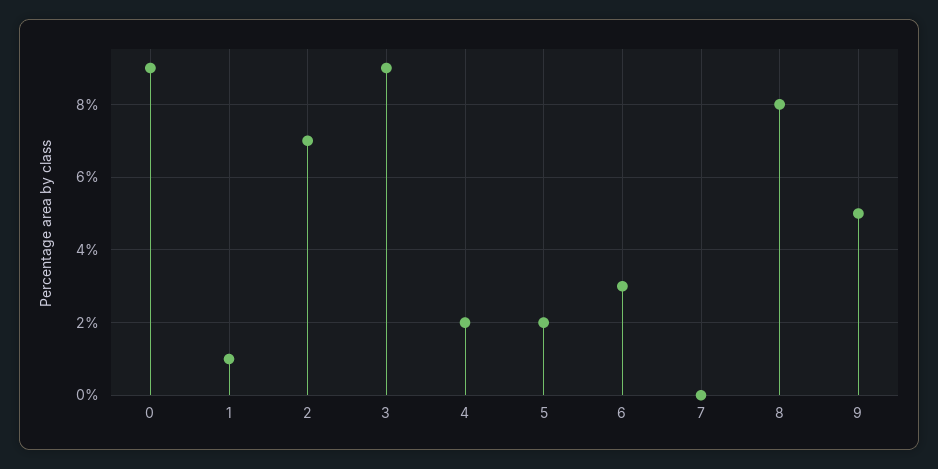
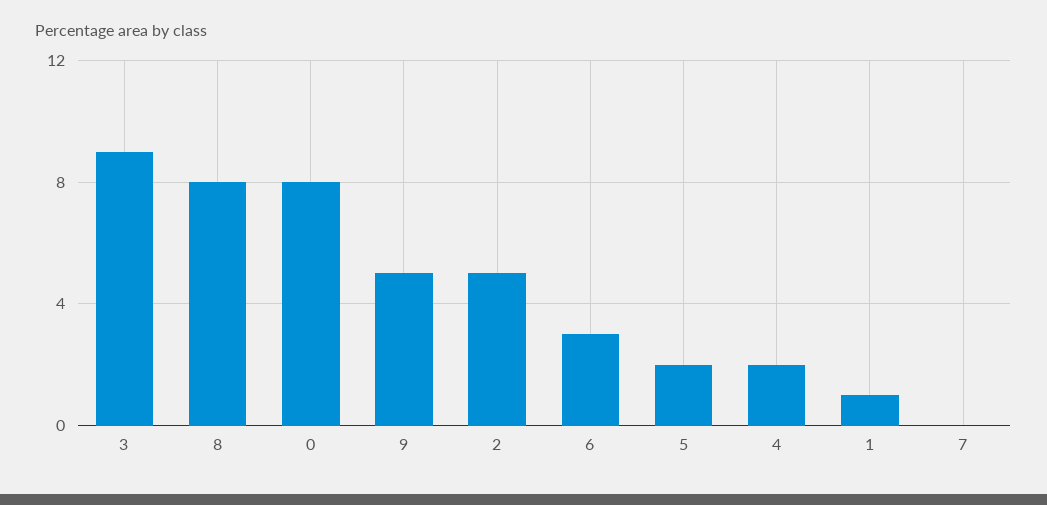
0: 9 -> 8
2: 7 -> 5

